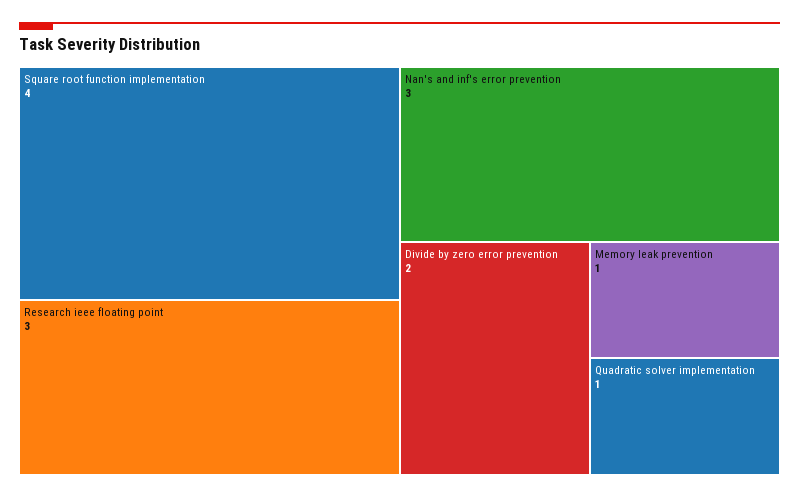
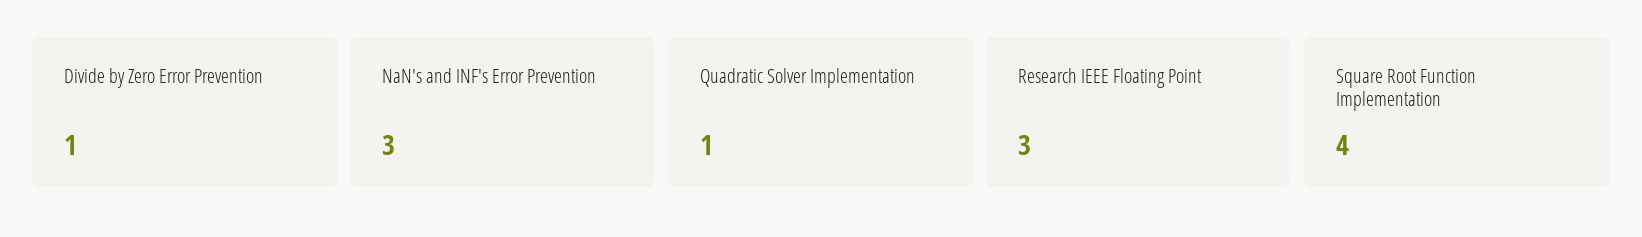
Divide by zero error prevention: 2 -> 1
Memory leak prevention: 1 -> none

